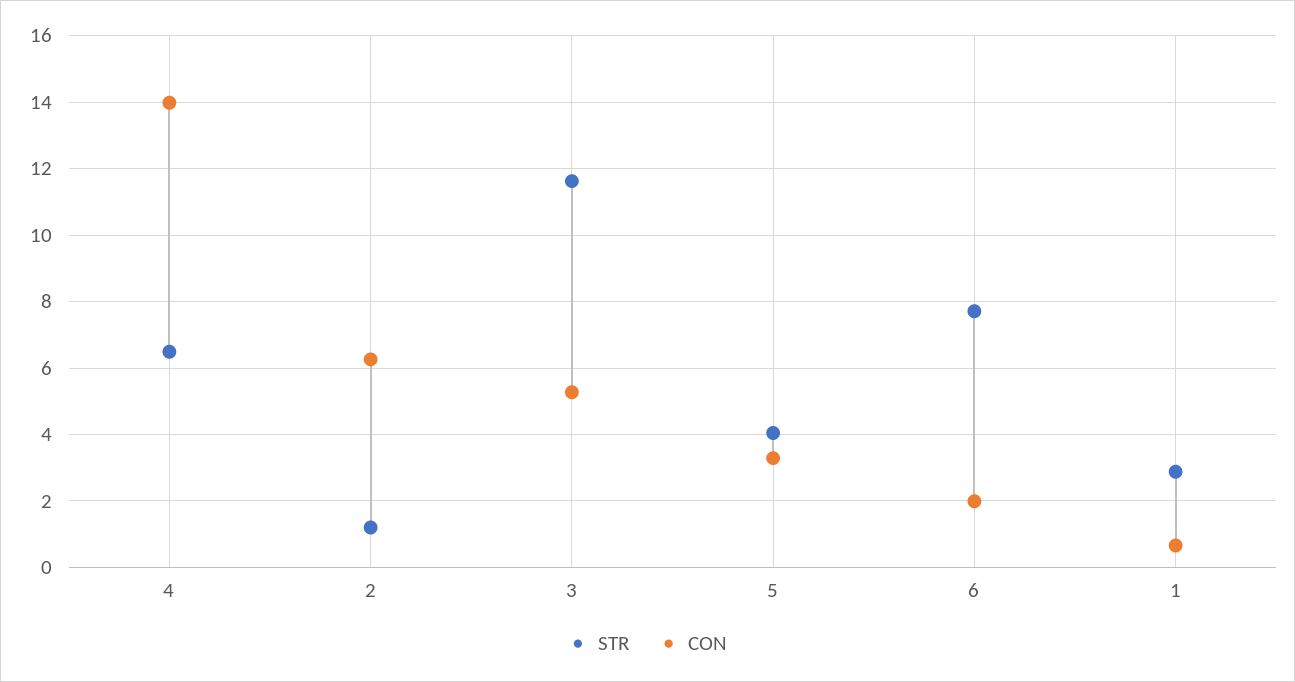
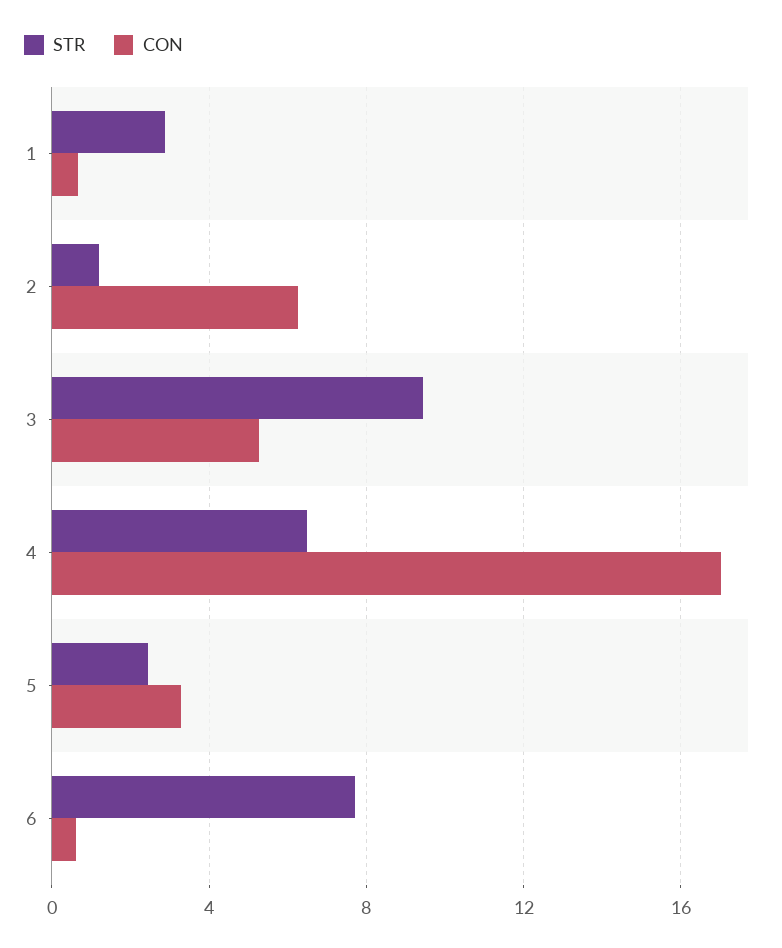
CON, 4: 14 -> 17
STR, 3: 11.6 -> 9.5
STR, 5: 4 -> 2.5
CON, 6: 2 -> 0.5

